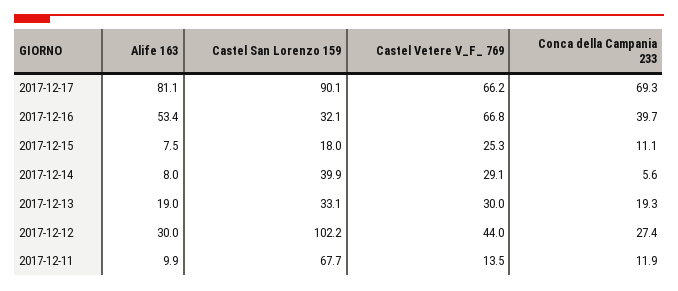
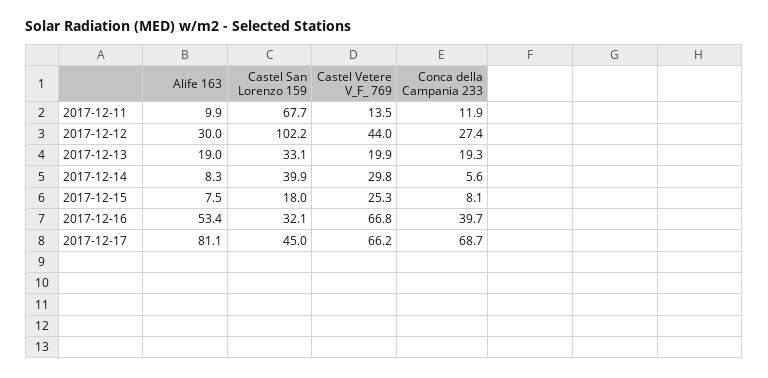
Castel San Lorenzo 159, 2017-12-17: 90.1 -> 45
Conca della Campania 233, 2017-12-17: 69.3 -> 68.7
Conca della Campania 233, 2017-12-15: 11.1 -> 8.1
Alife 163, 2017-12-14: 8 -> 8.3
Castel Vetere V_F_ 769, 2017-12-14: 29.1 -> 29.8
Castel Vetere V_F_ 769, 2017-12-13: 30 -> 19.9

